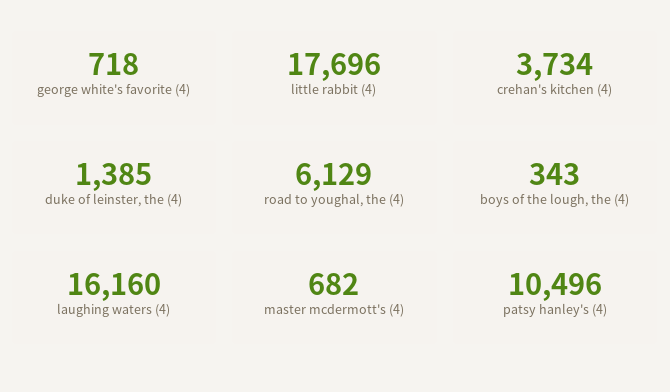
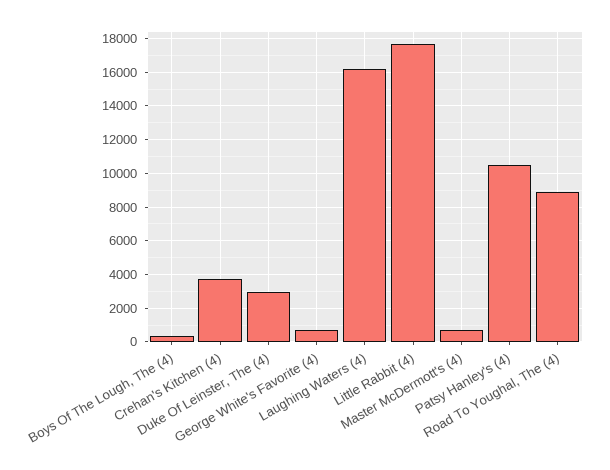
duke of leinster, the (4): 1385 -> 3000
road to youghal, the (4): 6129 -> 9000

